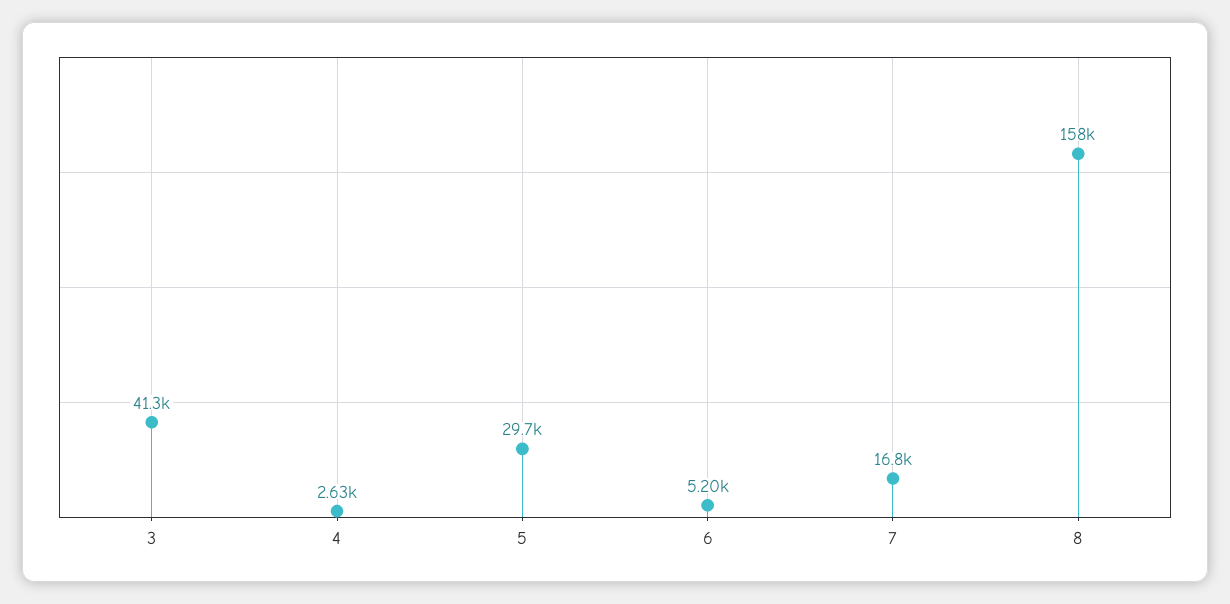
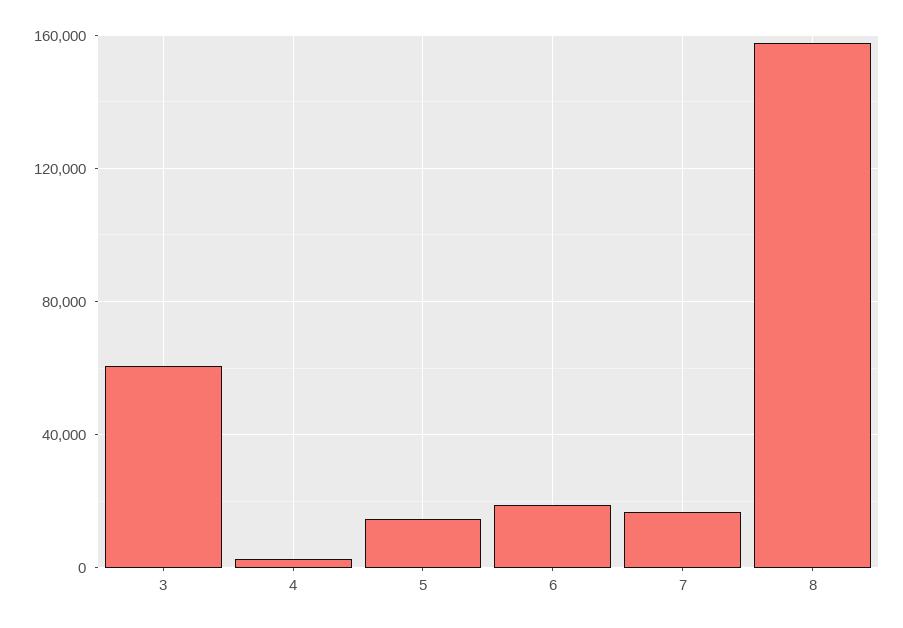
3: 41300 -> 60000
5: 29700 -> 15000
6: 5200 -> 20000

